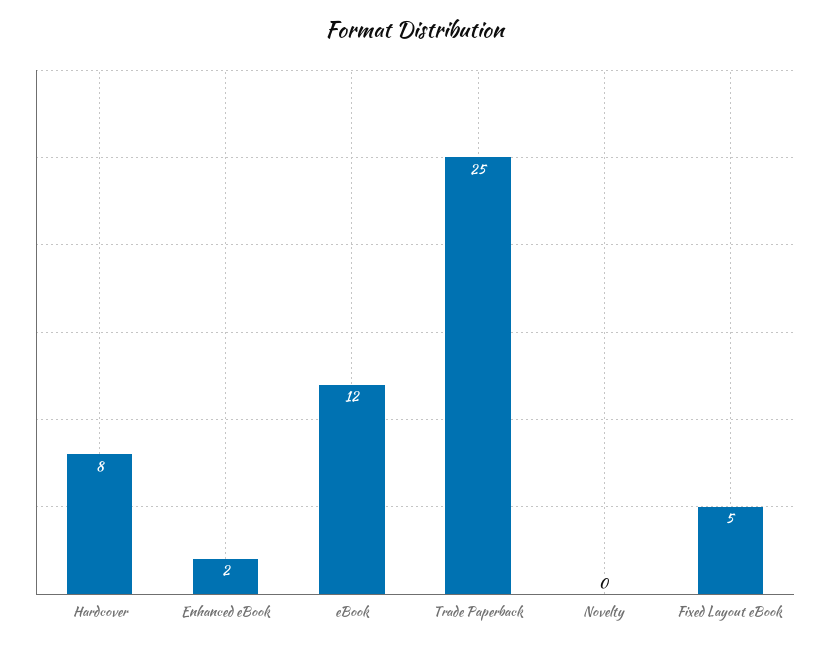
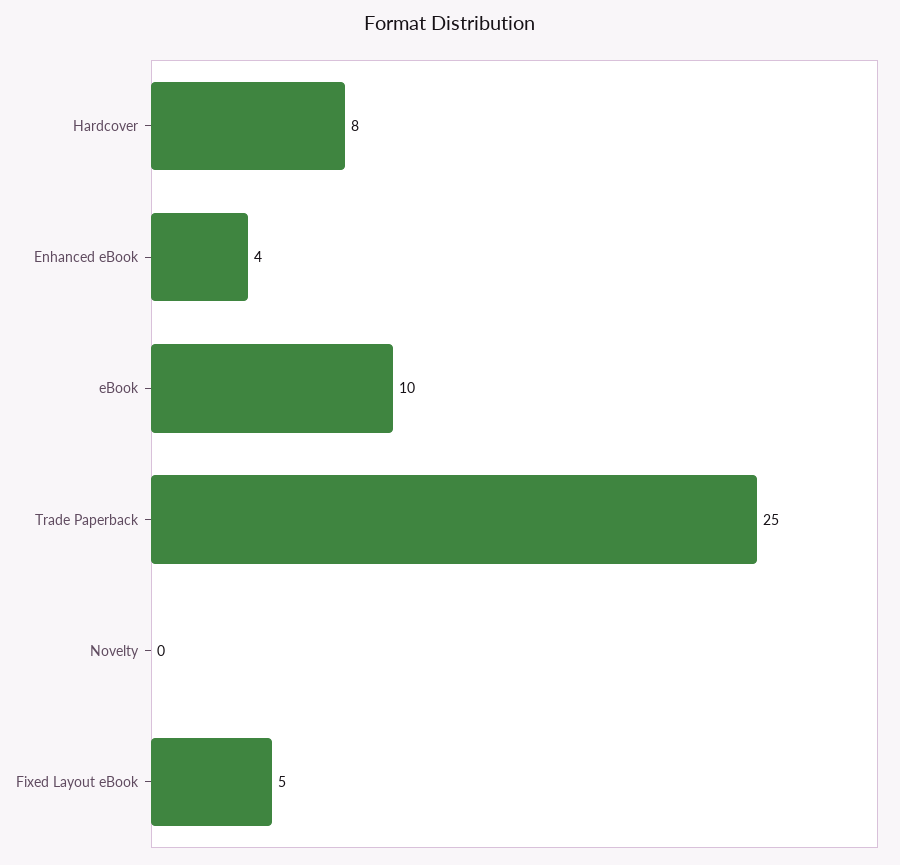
Enhanced eBook: 2 -> 4
eBook: 12 -> 10

